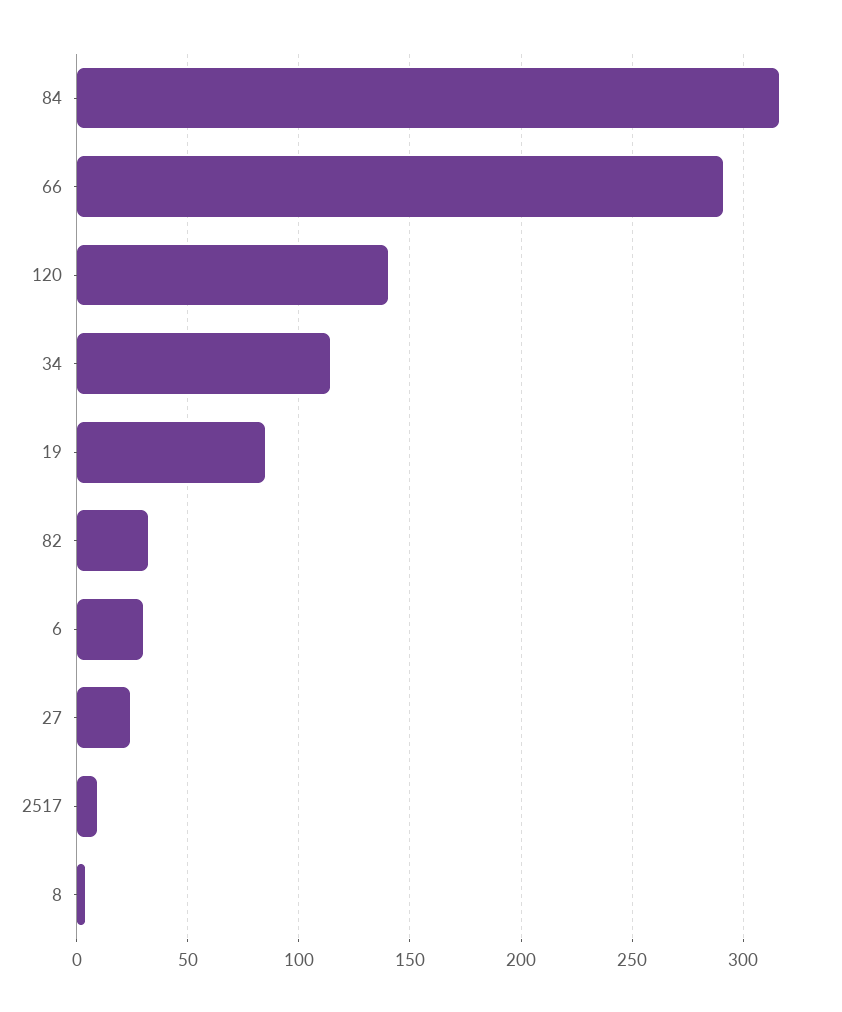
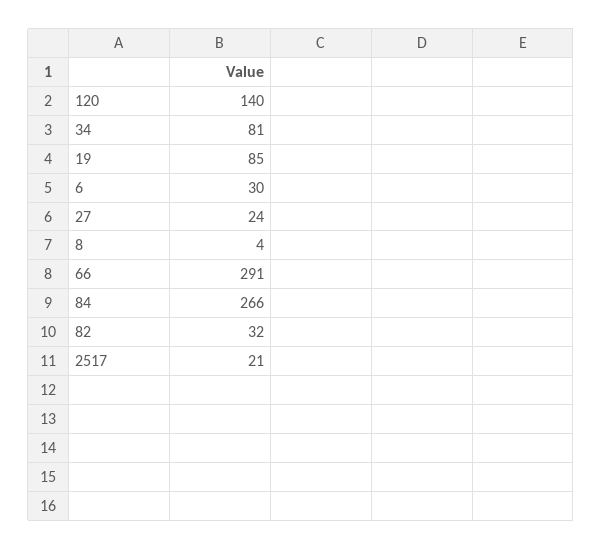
84: 315 -> 266
34: 115 -> 81
2517: 10 -> 21

